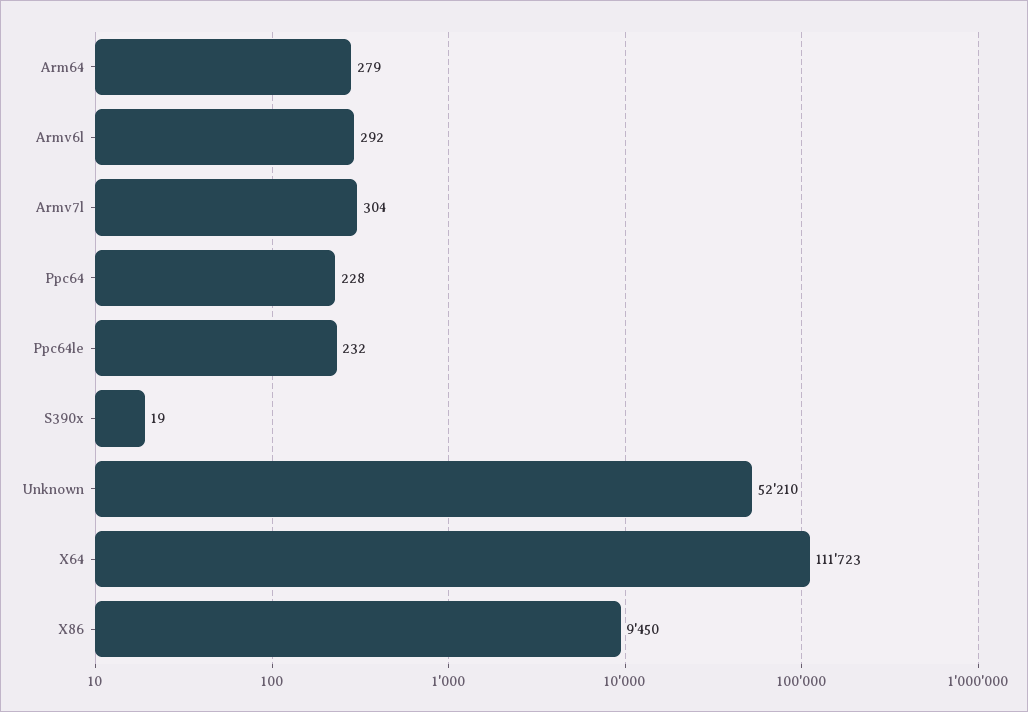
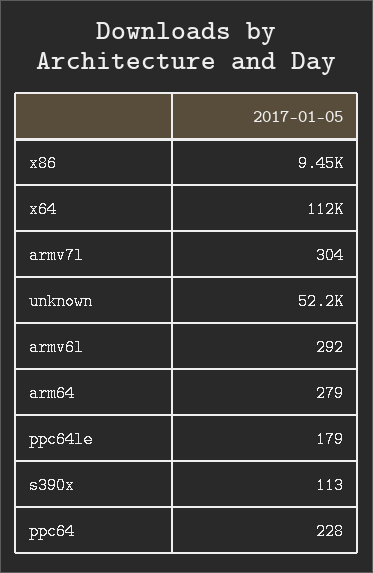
Ppc64le: 232 -> 179
S390x: 19 -> 113

